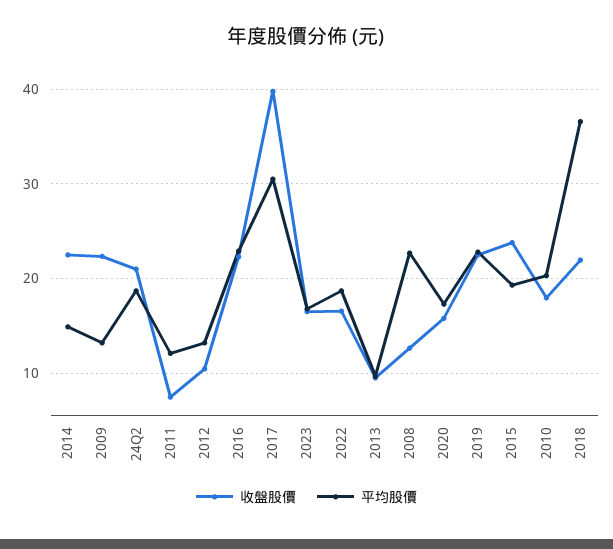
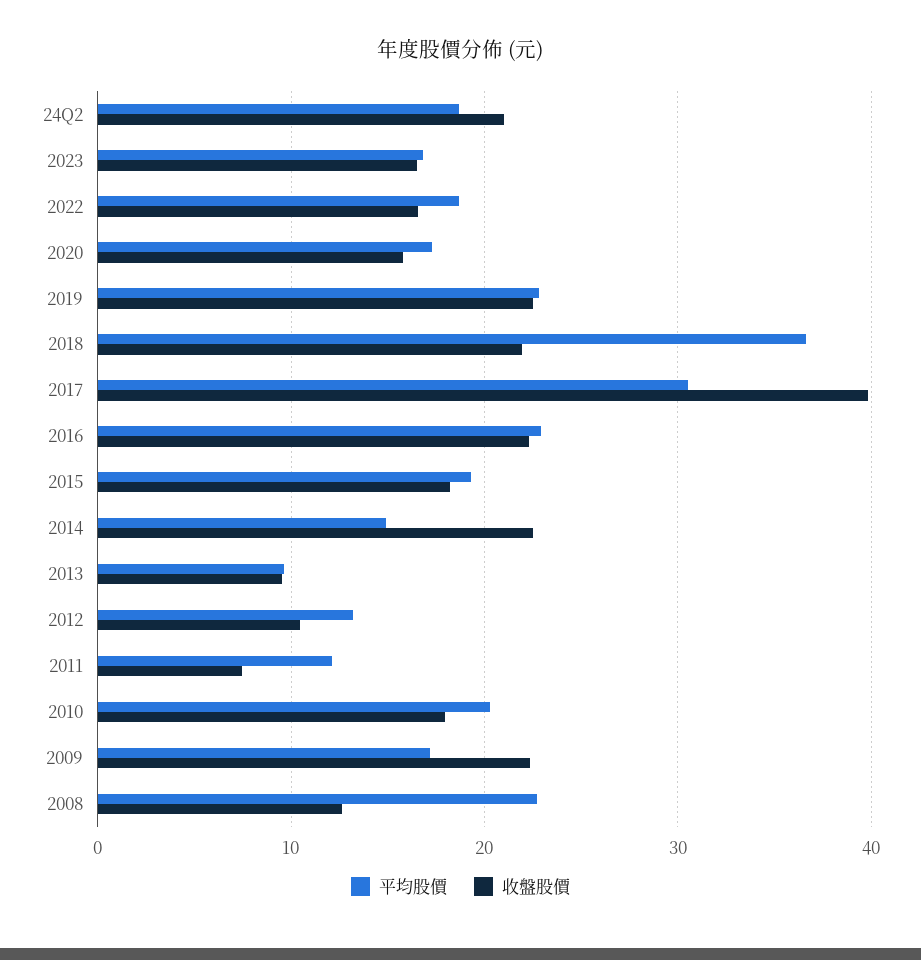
平均股價, 2009: 13 -> 17
收盤股價, 2015: 24 -> 18

